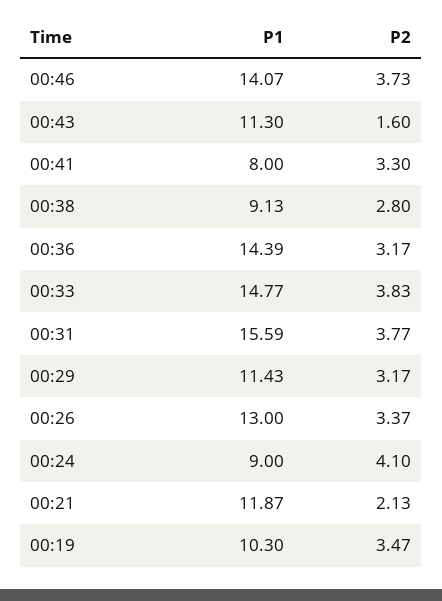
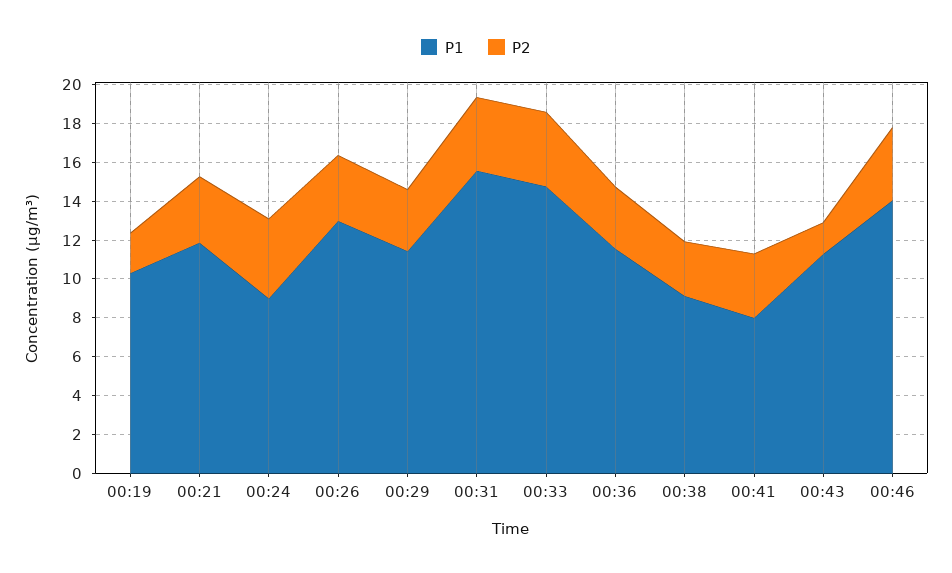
P1, 00:36: 14.39 -> 11.5
P2, 00:21: 2.13 -> 3.5
P2, 00:19: 3.47 -> 2

